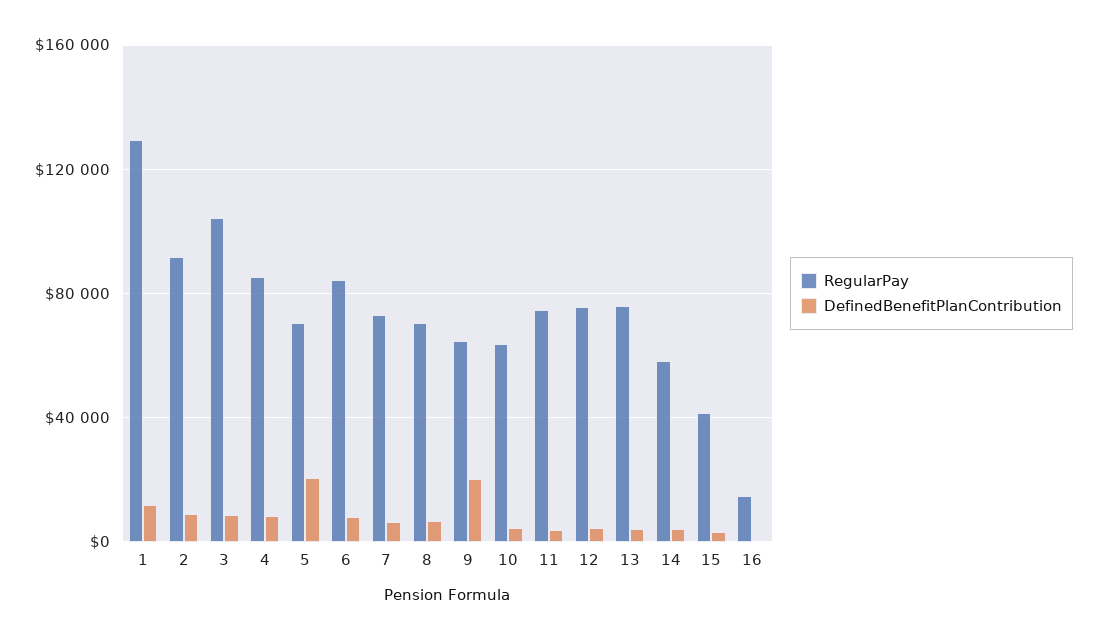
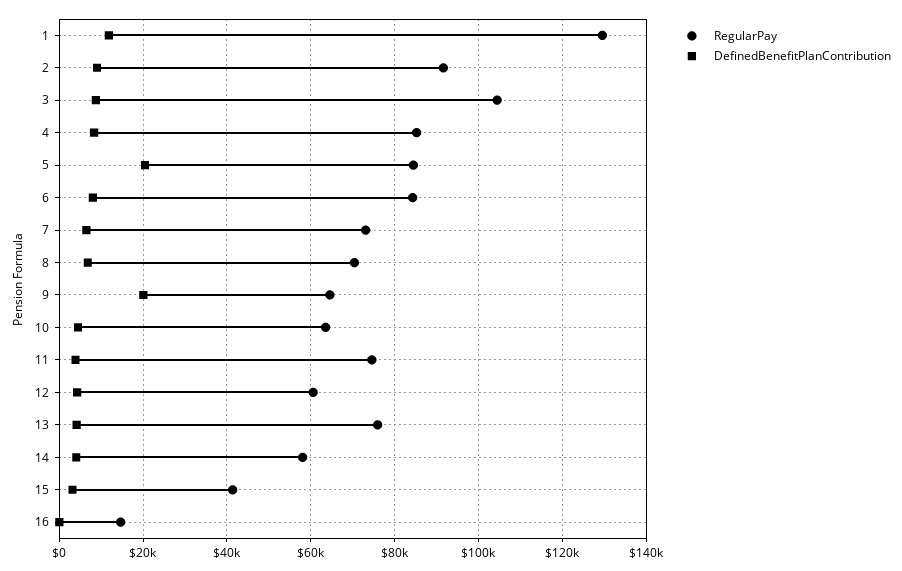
RegularPay, 5: 70000 -> 84000
RegularPay, 12: 75000 -> 60000

